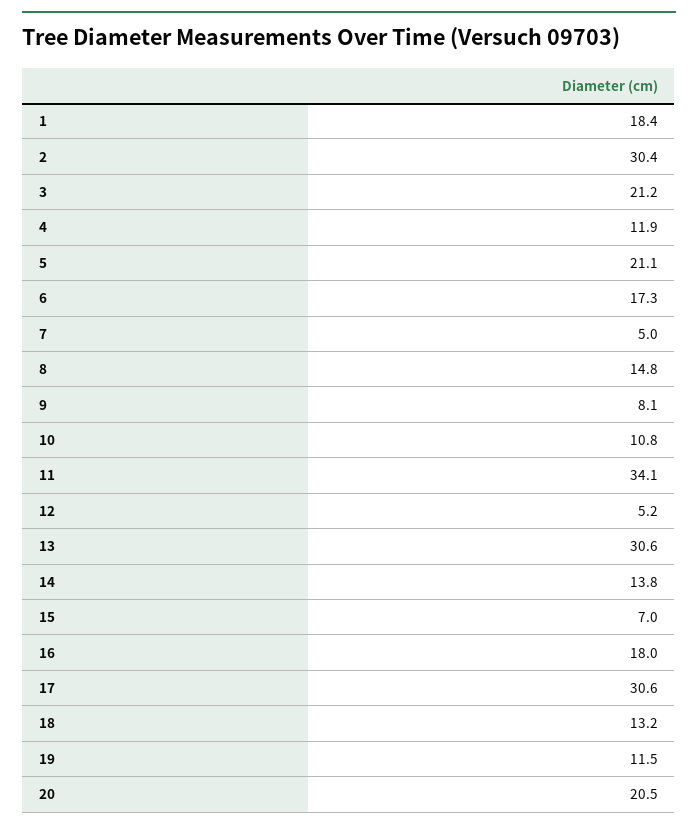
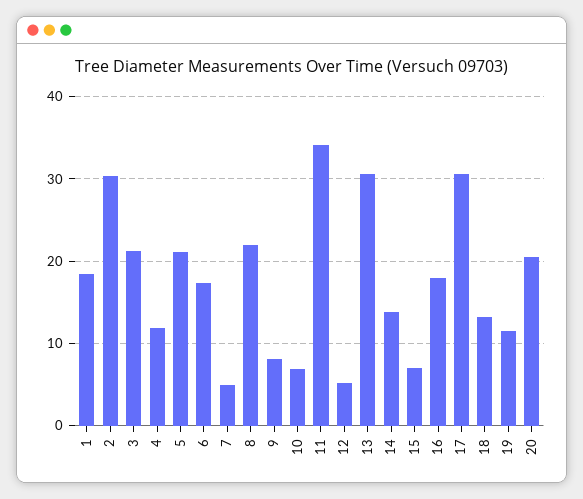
8: 14.8 -> 22
10: 10.8 -> 7

